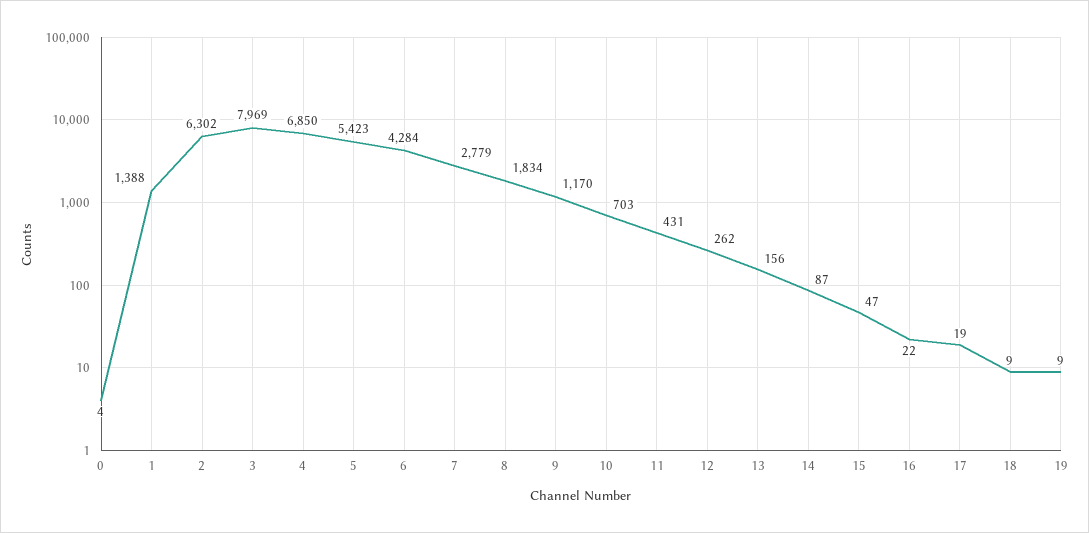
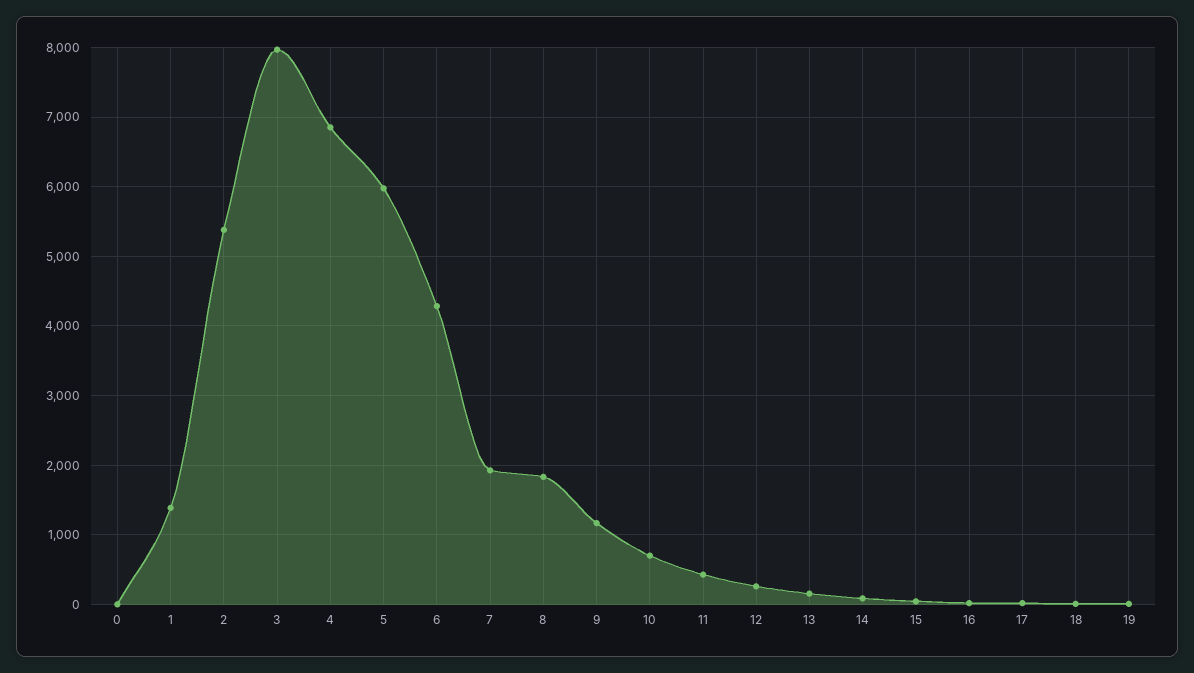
2: 6302 -> 5400
5: 5423 -> 6000
7: 2779 -> 1900

